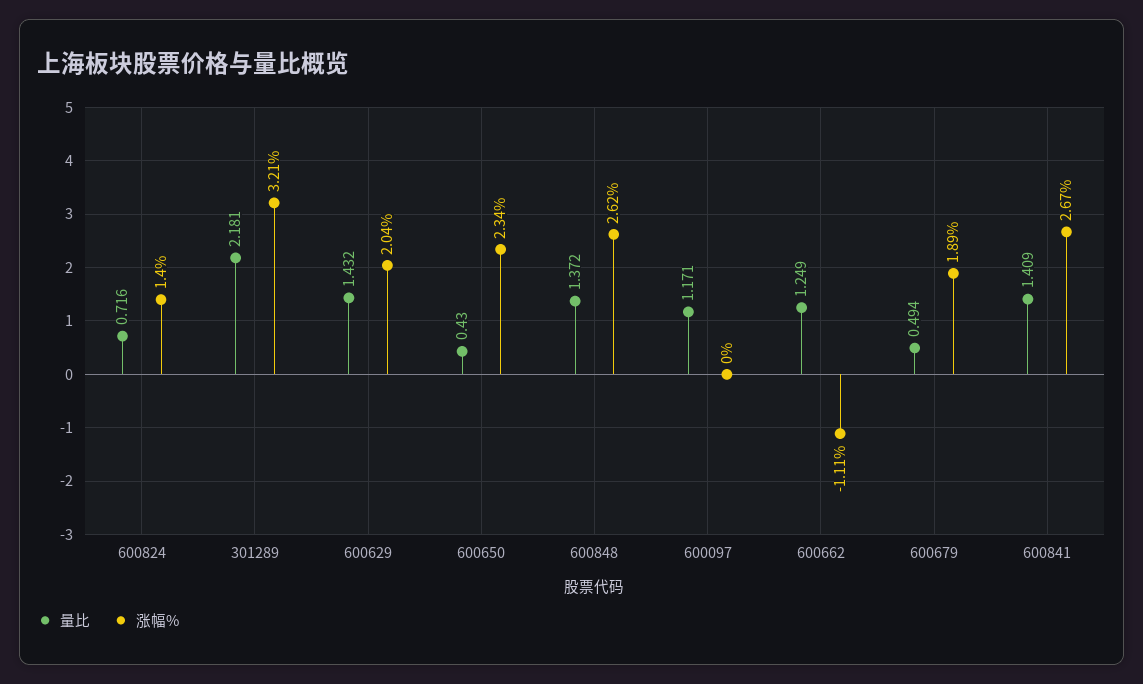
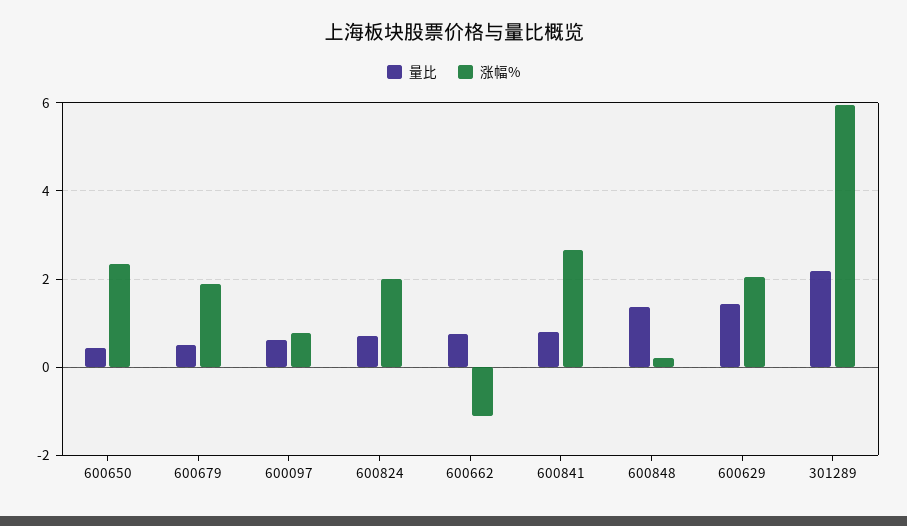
涨幅%, 600824: 1.4 -> 2
涨幅%, 301289: 3.21 -> 6
涨幅%, 600848: 2.62 -> 0.2
量比, 600097: 1.171 -> 0.6
涨幅%, 600097: 0 -> 0.8
量比, 600662: 1.249 -> 0.8
量比, 600841: 1.409 -> 0.8

